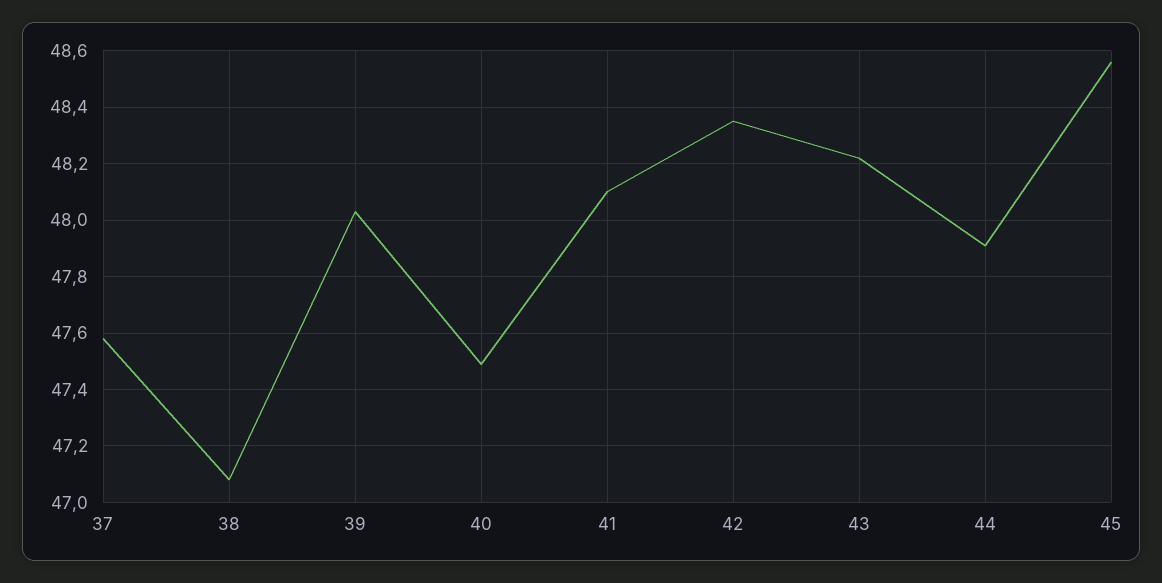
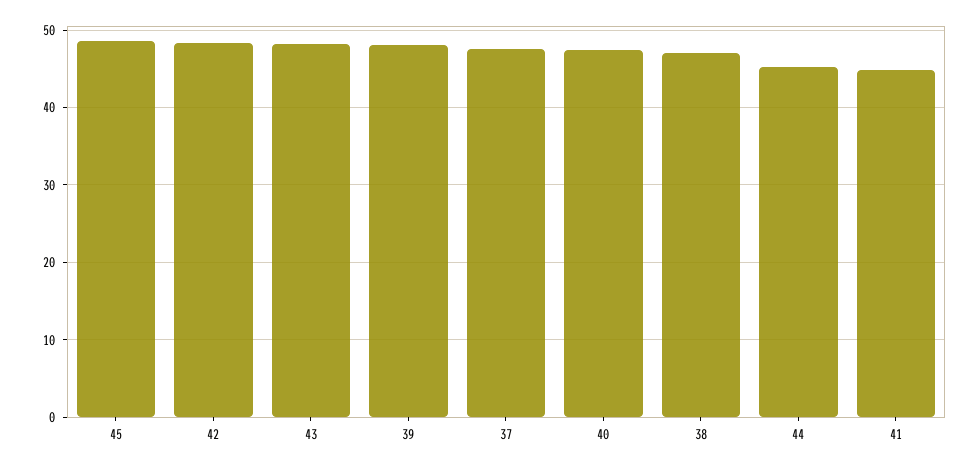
41: 48.1 -> 45
44: 47.9 -> 45

